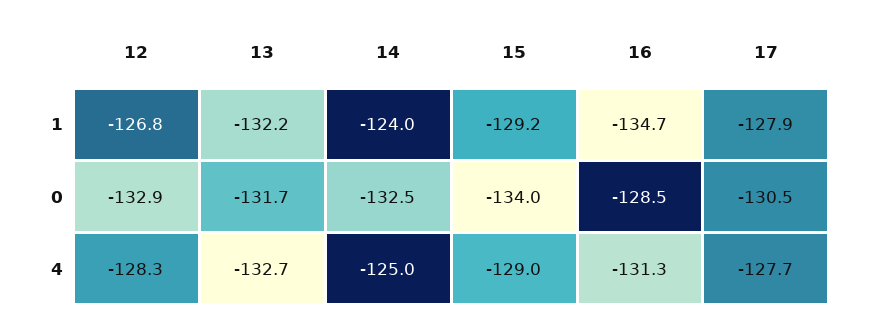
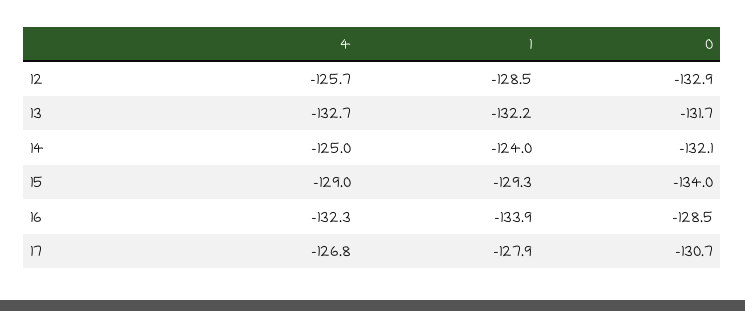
12, 1: -126.8 -> -128.5
15, 1: -129.2 -> -129.3
16, 1: -134.7 -> -133.9
14, 0: -132.5 -> -132.1
17, 0: -130.5 -> -130.7
12, 4: -128.3 -> -125.7
16, 4: -131.3 -> -132.3
17, 4: -127.7 -> -126.8

